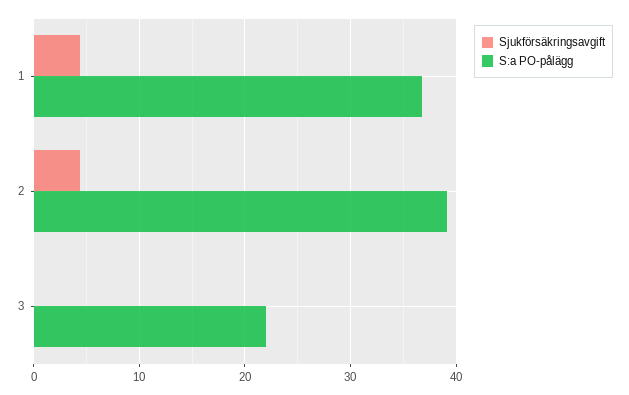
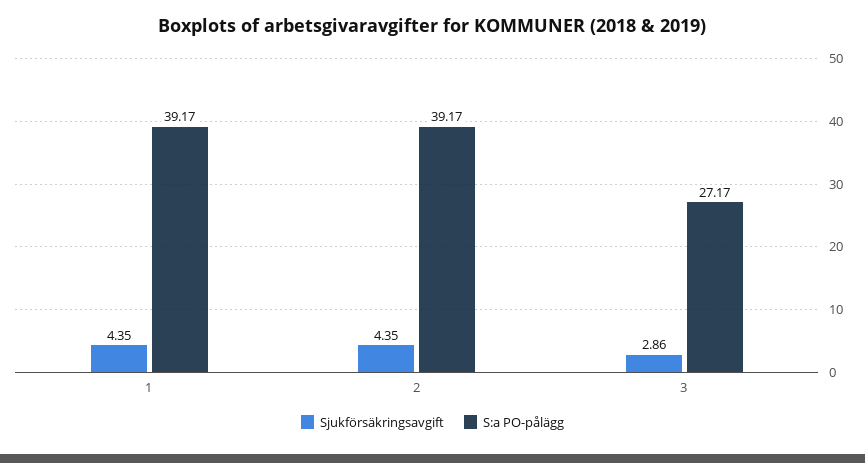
S:a PO-pålägg, 1: 37 -> 39.17
Sjukförsäkringsavgift, 3: 0 -> 2.86
S:a PO-pålägg, 3: 22 -> 27.17

